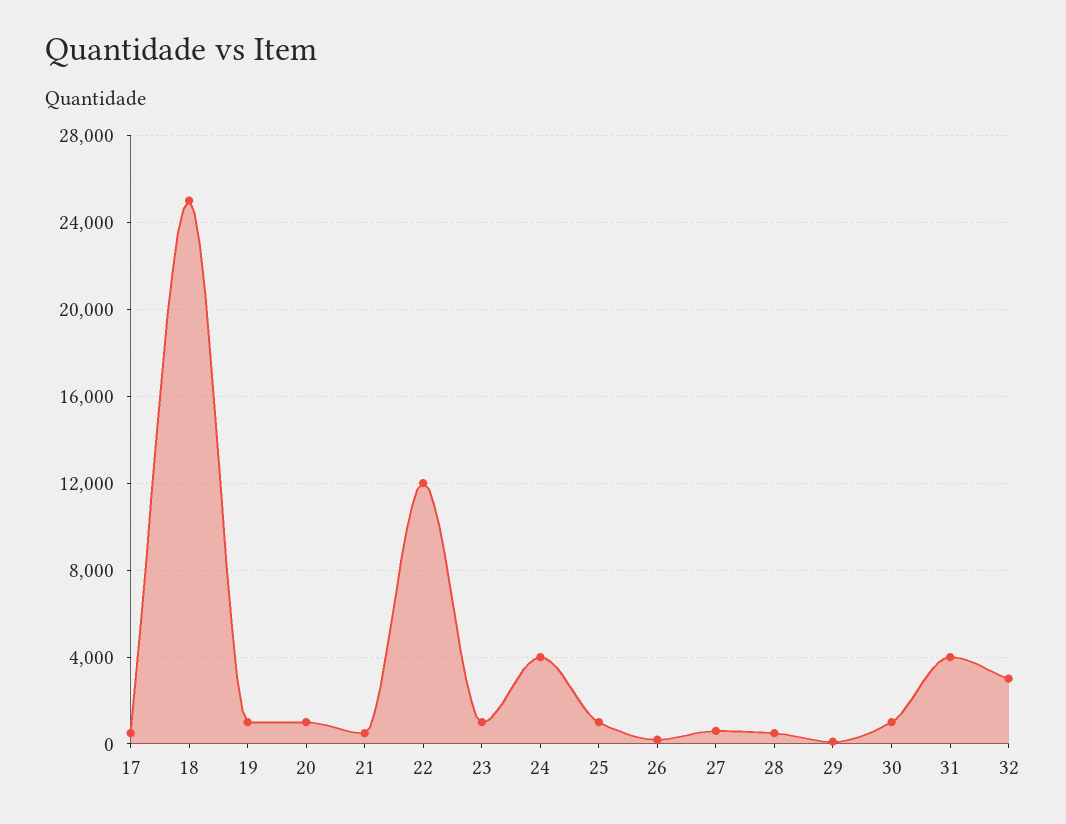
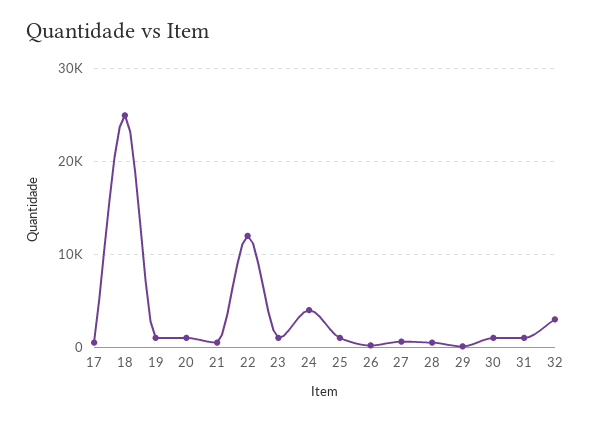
31: 4000 -> 1000

